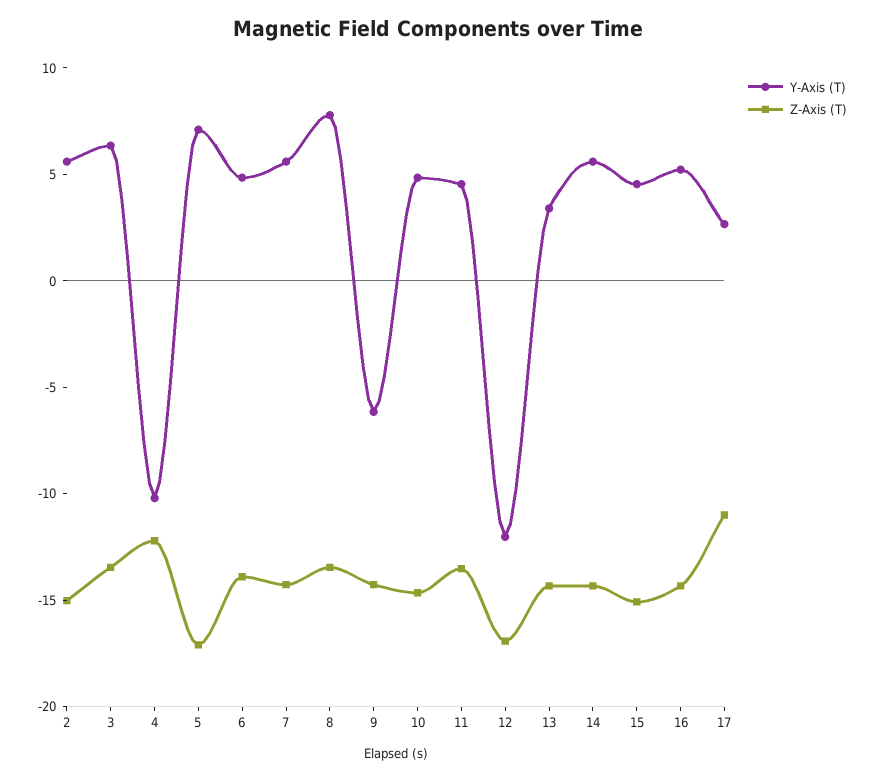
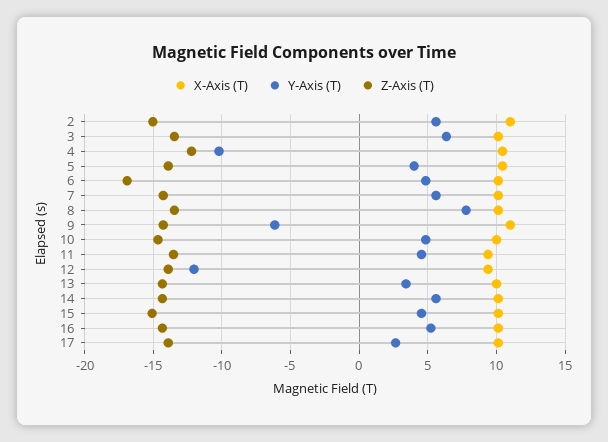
Y-Axis (T), 5: 7 -> 4
Z-Axis (T), 5: -17 -> -14
Z-Axis (T), 6: -14 -> -17
Z-Axis (T), 12: -17 -> -14
Z-Axis (T), 17: -11 -> -14
X-Axis (T), 2: none -> 11
X-Axis (T), 3: none -> 10
X-Axis (T), 4: none -> 10.5
X-Axis (T), 5: none -> 10.5
X-Axis (T), 6: none -> 10
X-Axis (T), 7: none -> 10
X-Axis (T), 8: none -> 10
X-Axis (T), 9: none -> 11
X-Axis (T), 10: none -> 10
X-Axis (T), 11: none -> 9.5
X-Axis (T), 12: none -> 9.5
X-Axis (T), 13: none -> 10
X-Axis (T), 14: none -> 10
X-Axis (T), 15: none -> 10
X-Axis (T), 16: none -> 10
X-Axis (T), 17: none -> 10

